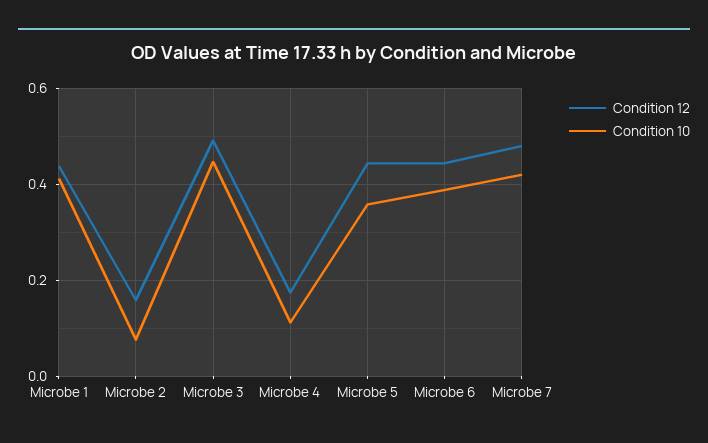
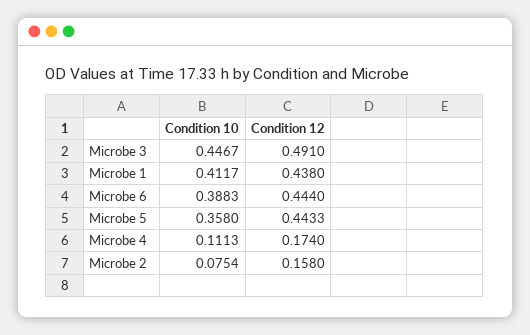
Condition 12, Microbe 7: 0.48 -> none
Condition 10, Microbe 7: 0.42 -> none

